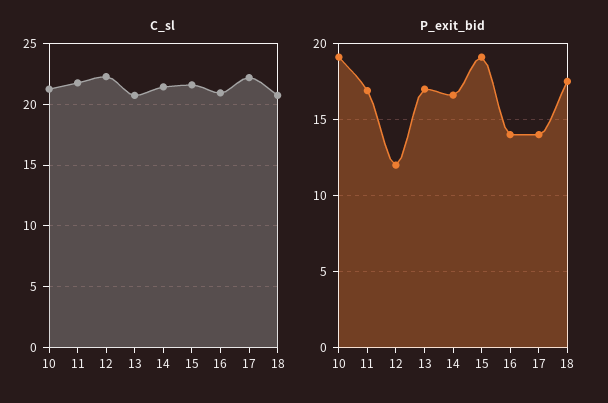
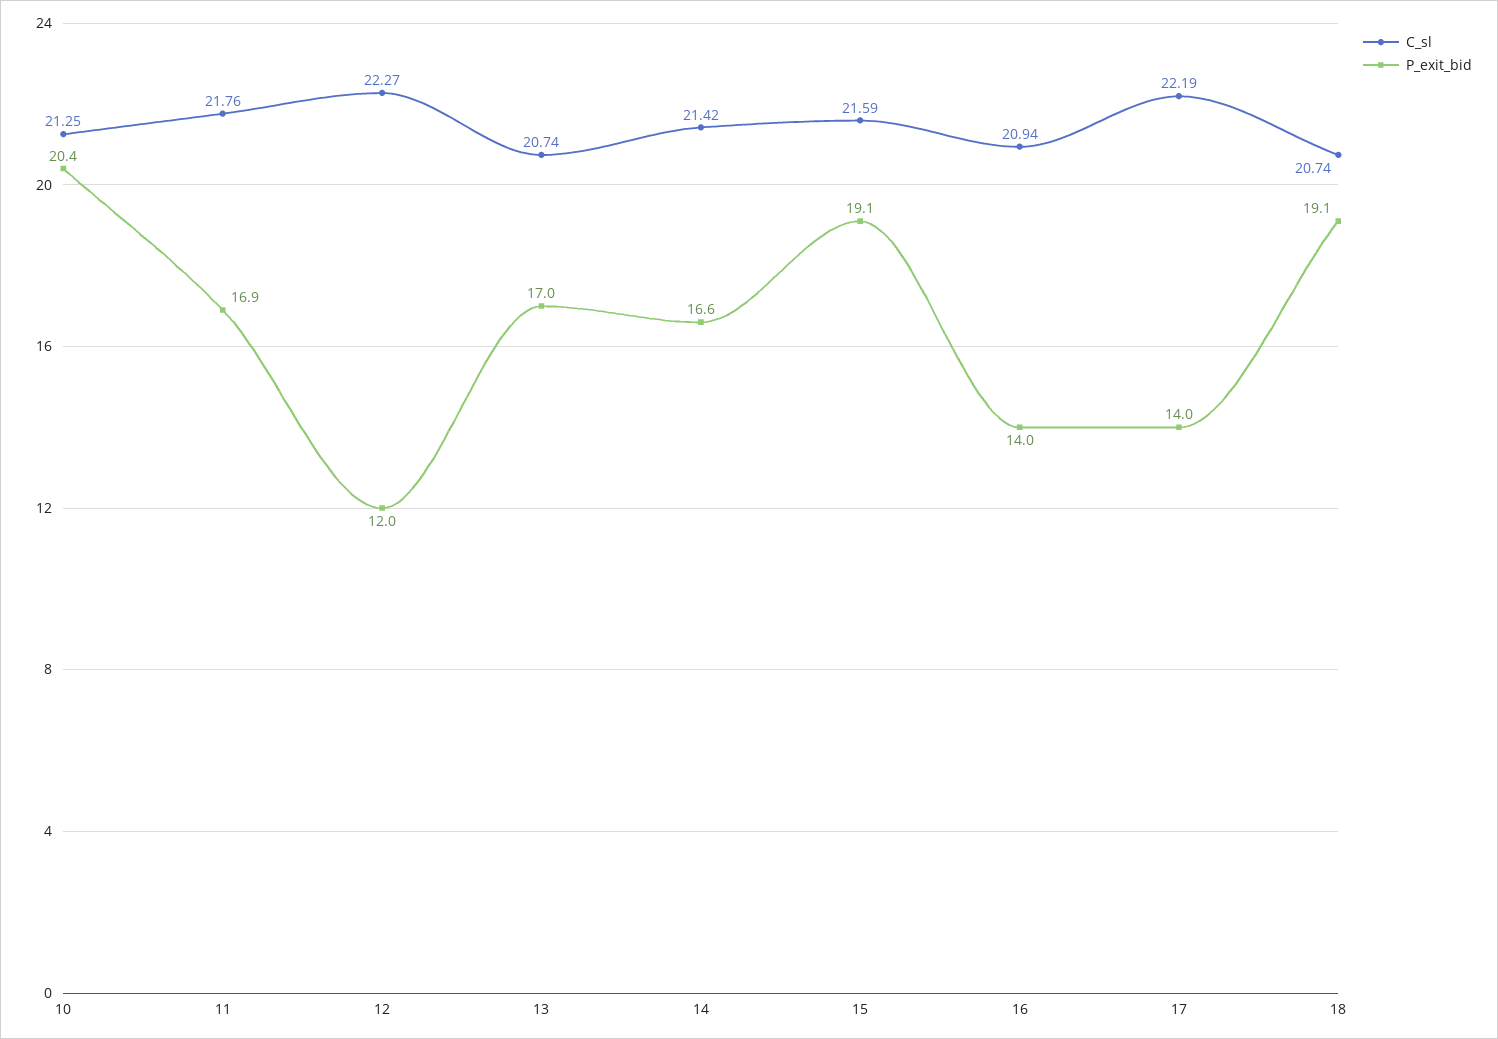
P_exit_bid, 10: 19 -> 20.4
P_exit_bid, 18: 17.5 -> 19.1

